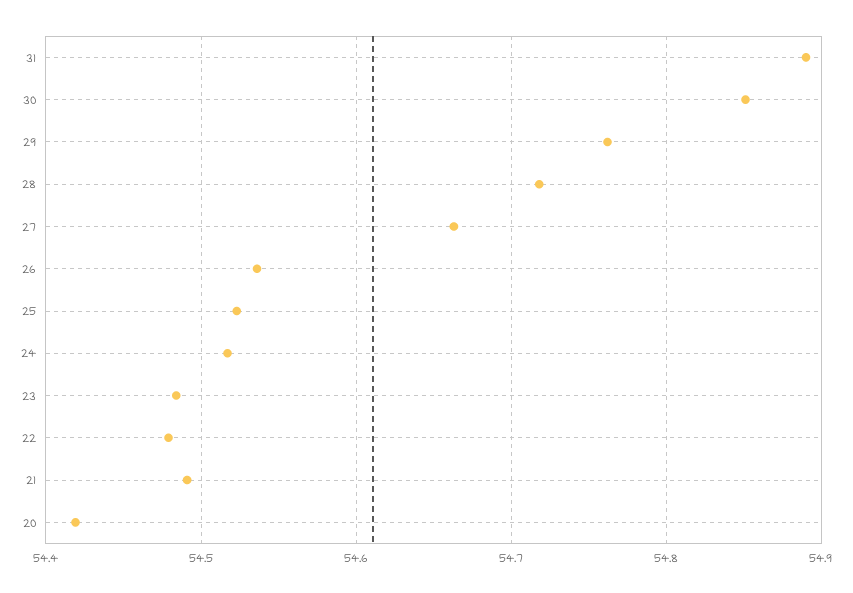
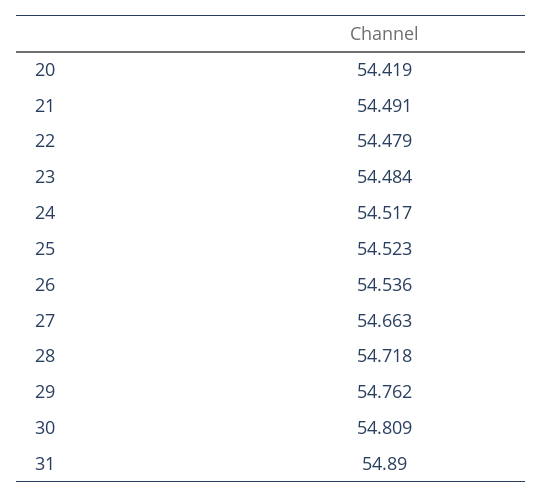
30: 54.85 -> 54.809

